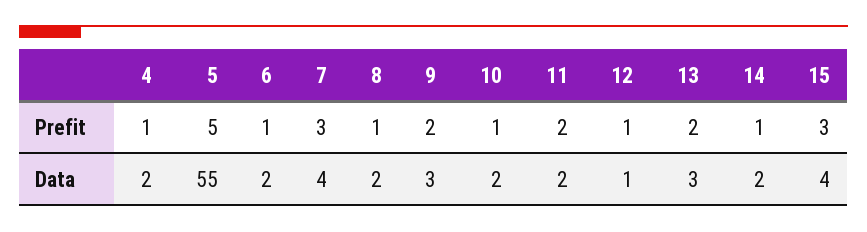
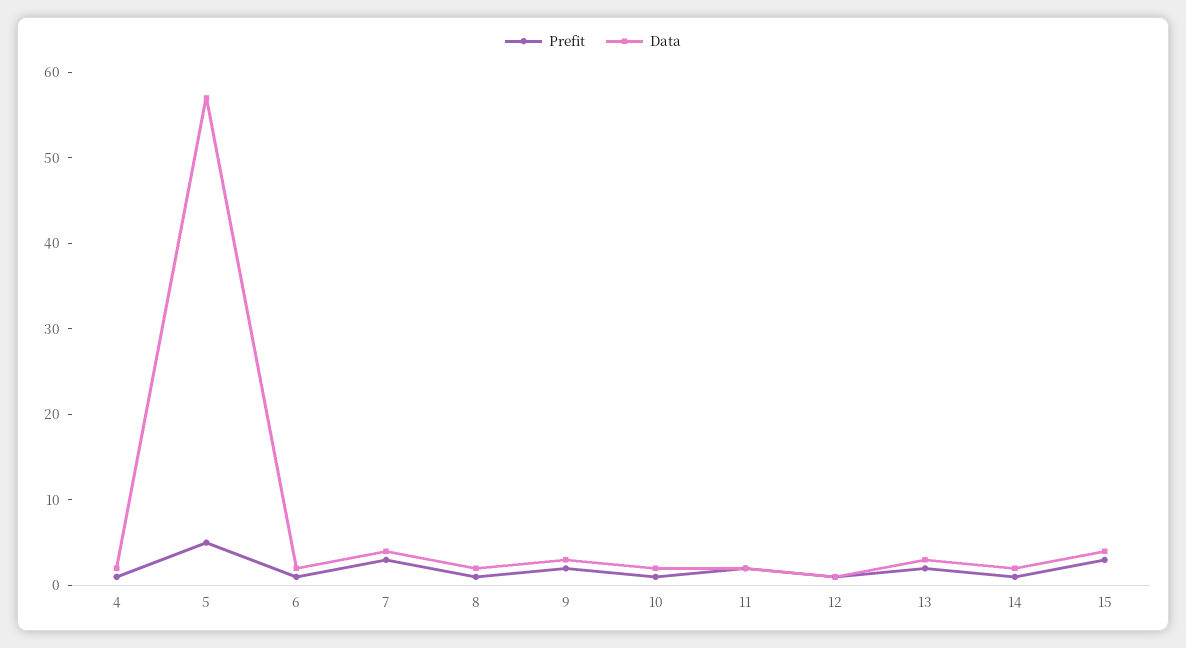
Data, 5: 55 -> 57

